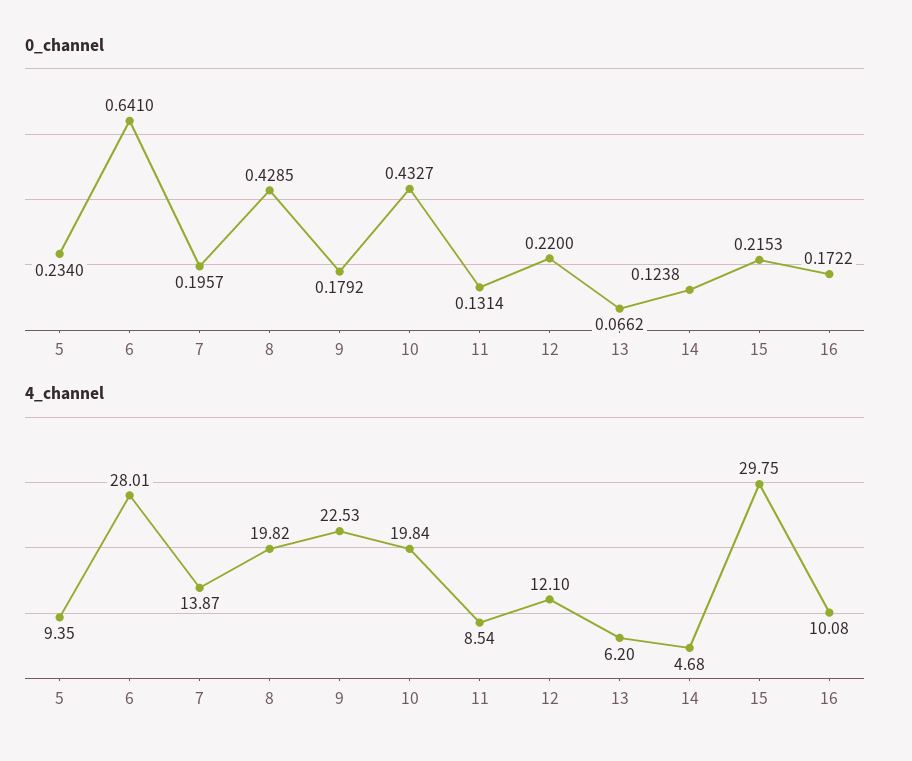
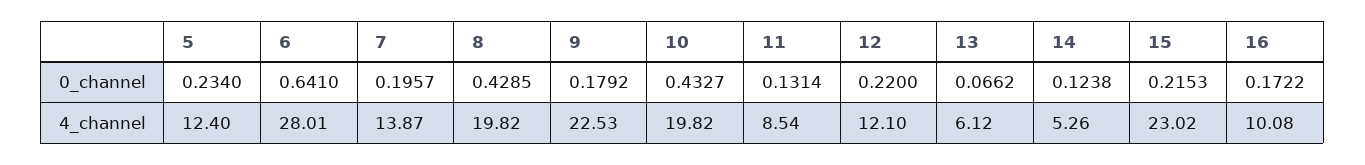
4_channel, 5: 9.35 -> 12.4
4_channel, 10: 19.84 -> 19.82
4_channel, 13: 6.2 -> 6.12
4_channel, 14: 4.68 -> 5.26
4_channel, 15: 29.75 -> 23.02

